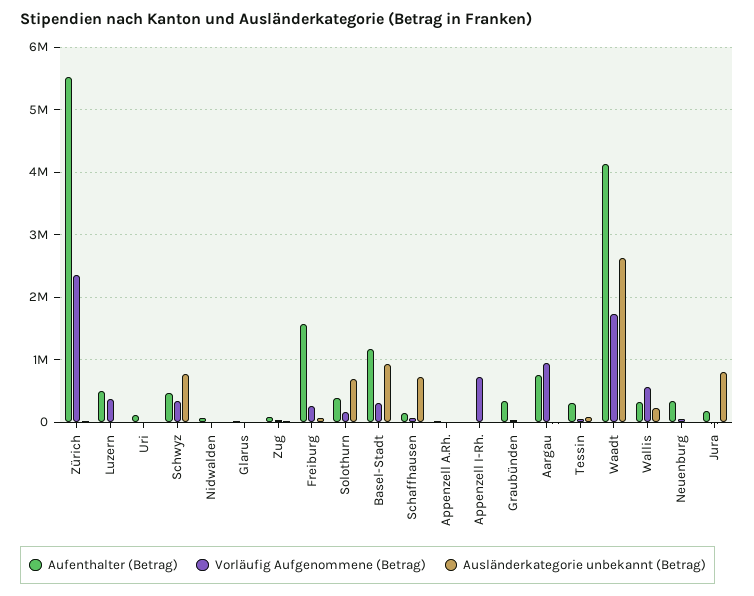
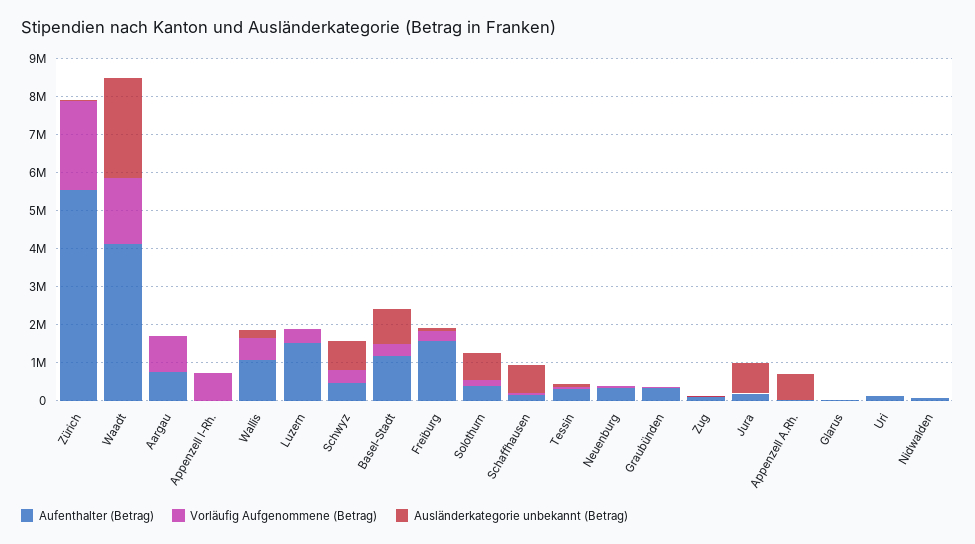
Aufenthalter (Betrag), Luzern: 500000 -> 1500000
Ausländerkategorie unbekannt (Betrag), Appenzell A.Rh.: 0 -> 750000
Aufenthalter (Betrag), Wallis: 300000 -> 1000000

